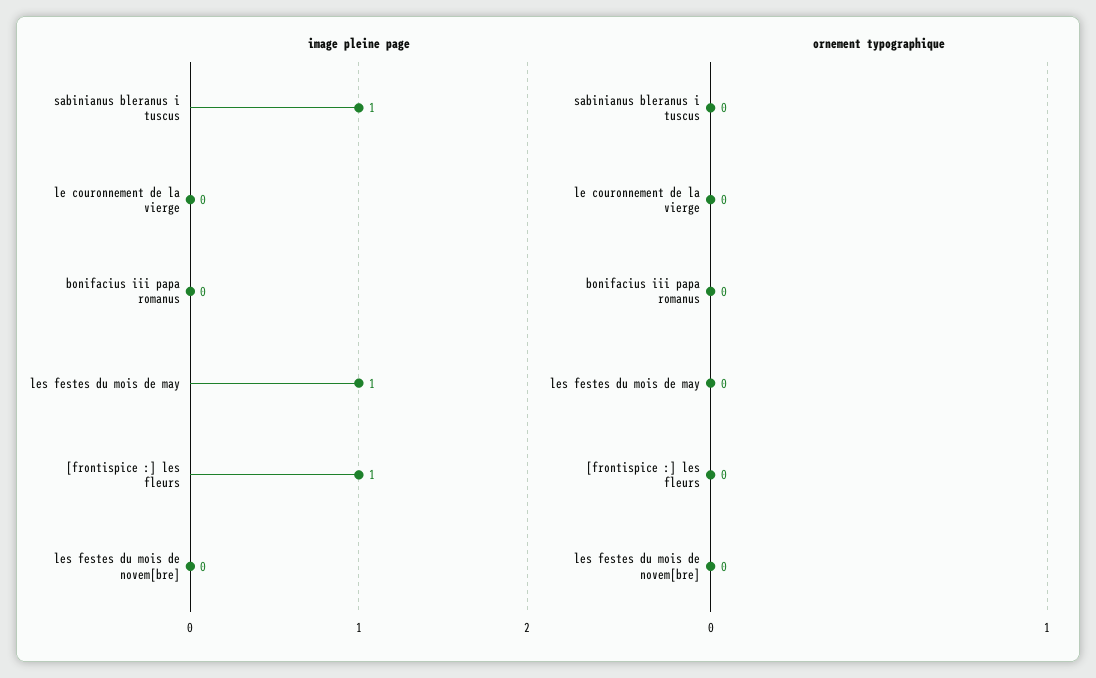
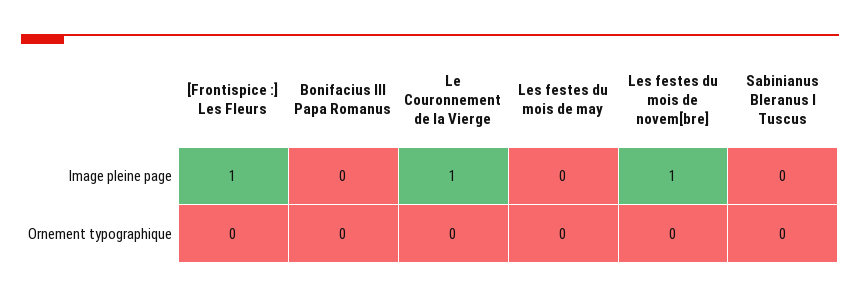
image pleine page, sabinianus bleranus i tuscus: 1 -> 0
image pleine page, le couronnement de la vierge: 0 -> 1
image pleine page, les festes du mois de may: 1 -> 0
image pleine page, les festes du mois de novem[bre]: 0 -> 1

